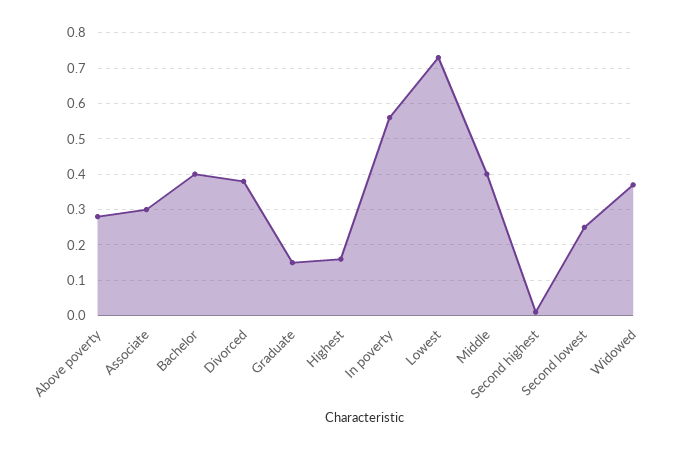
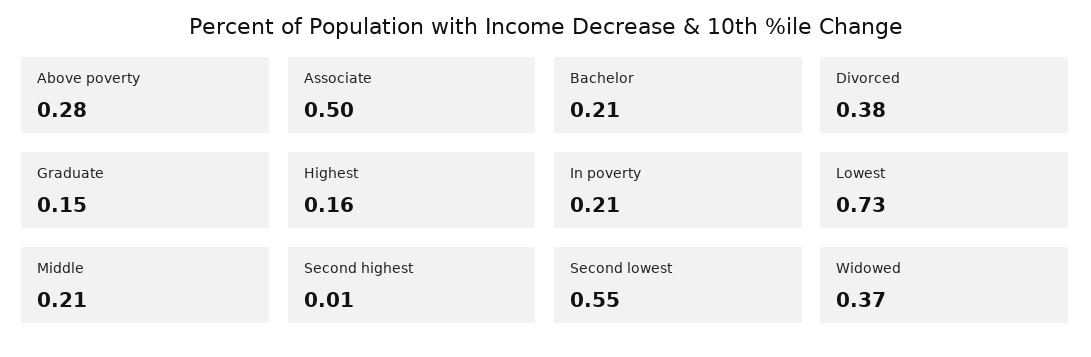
Associate: 0.3 -> 0.5
Bachelor: 0.4 -> 0.21
In poverty: 0.55 -> 0.21
Middle: 0.4 -> 0.21
Second lowest: 0.25 -> 0.55

